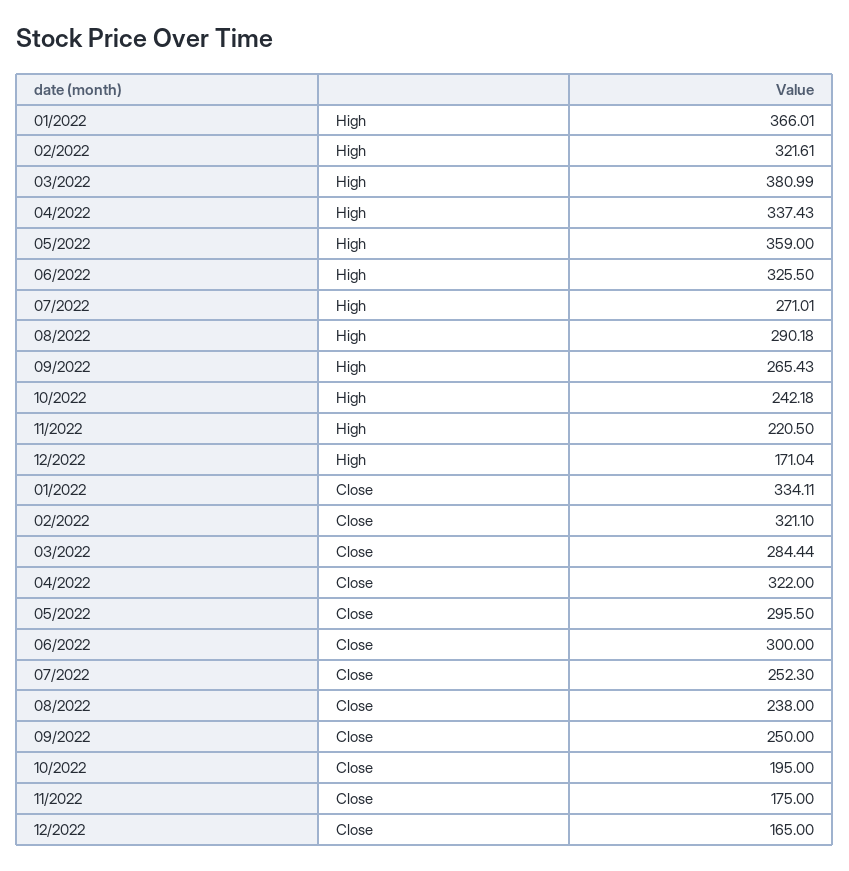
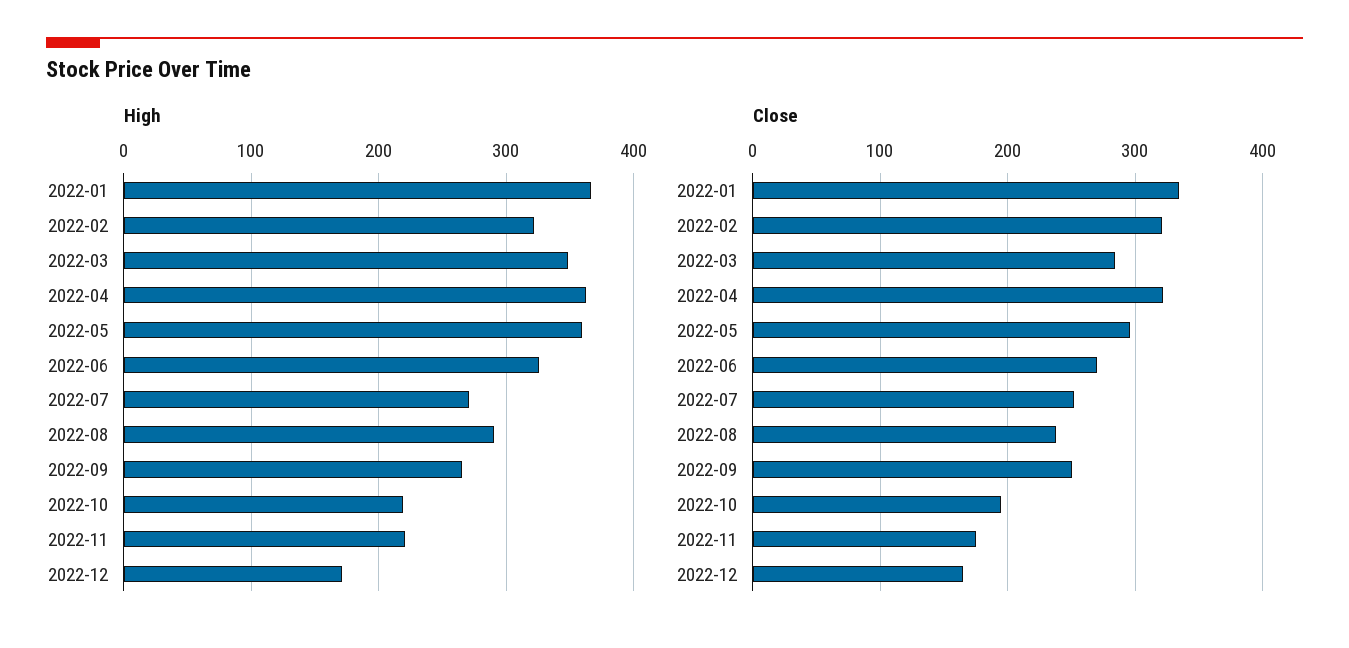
High, 03/2022: 380.99 -> 350
High, 04/2022: 337.43 -> 360
High, 10/2022: 242.18 -> 220
Close, 06/2022: 300 -> 270

